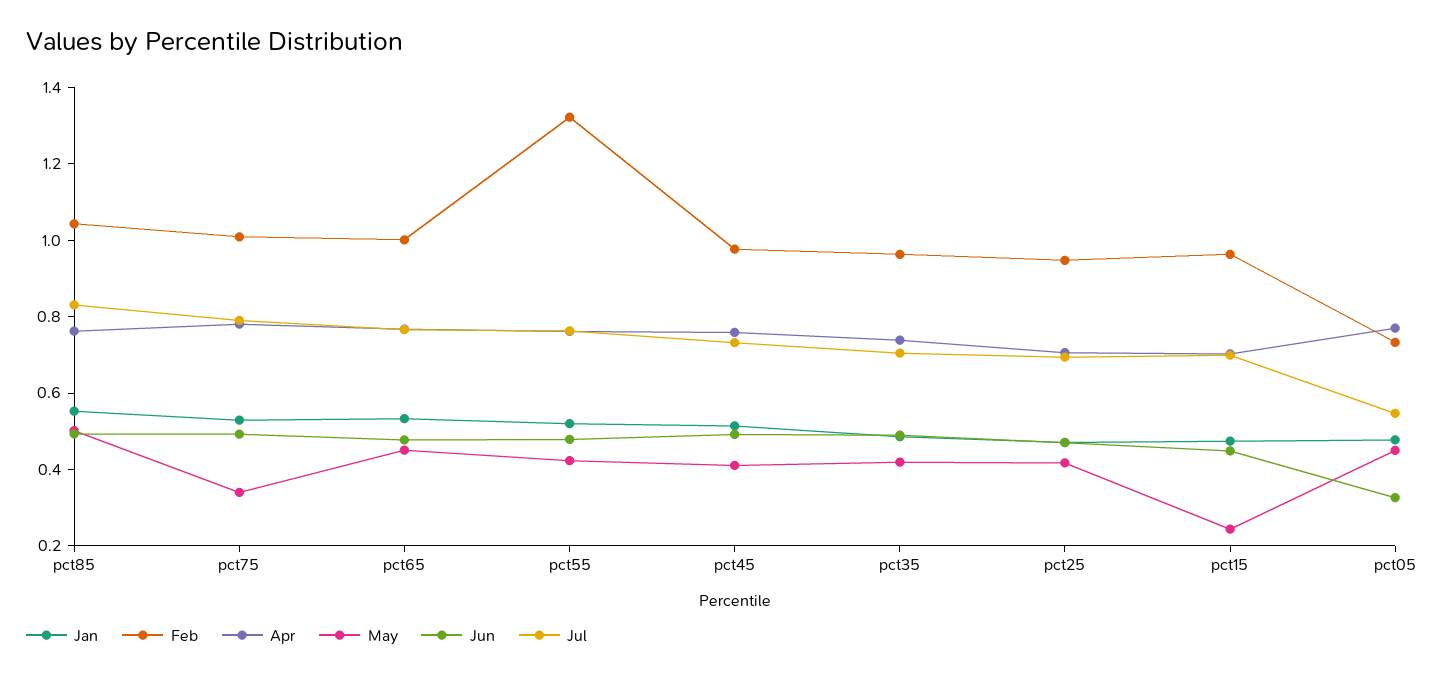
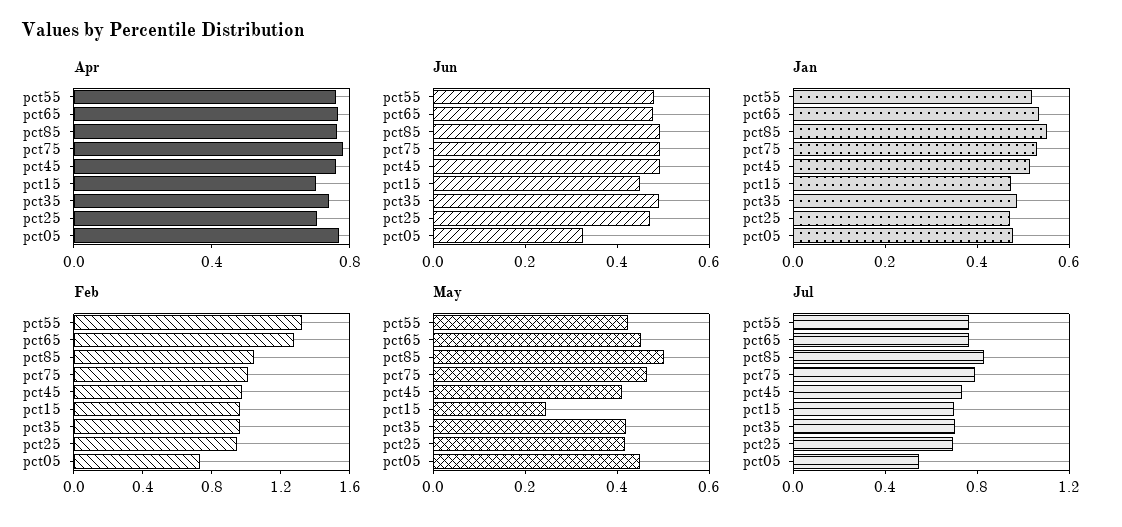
May, pct75: 0.35 -> 0.45
Feb, pct65: 1 -> 1.3

